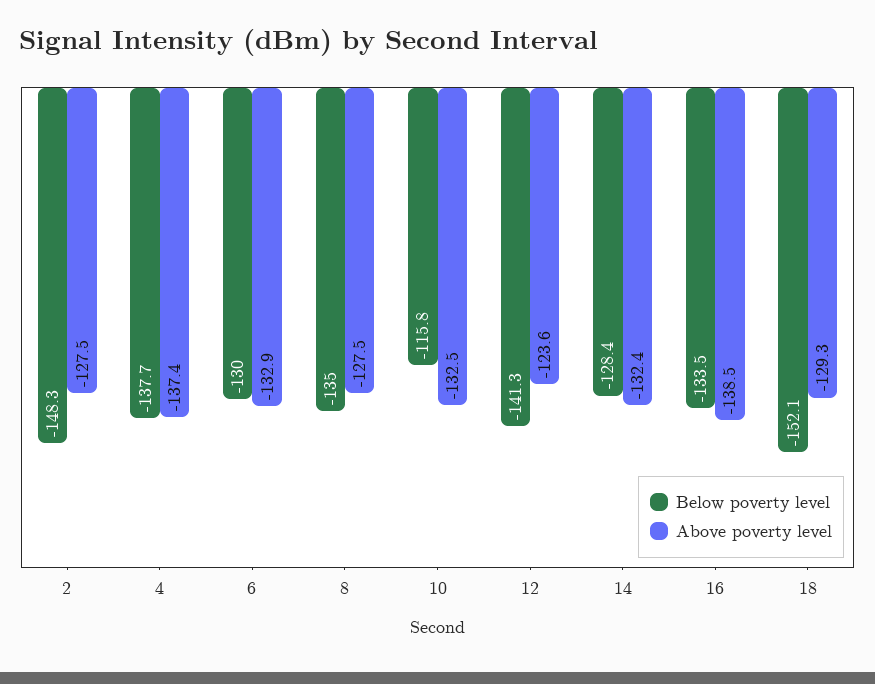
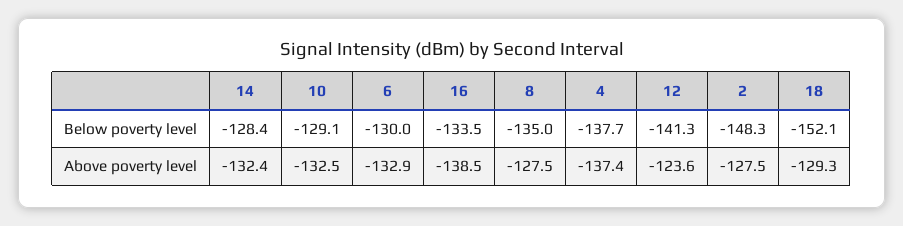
Below poverty level, 10: -115.8 -> -129.1

